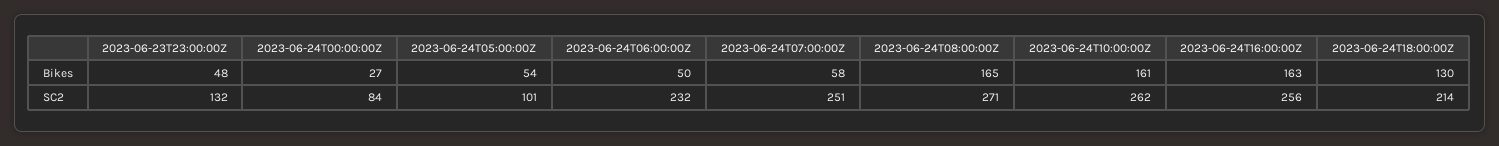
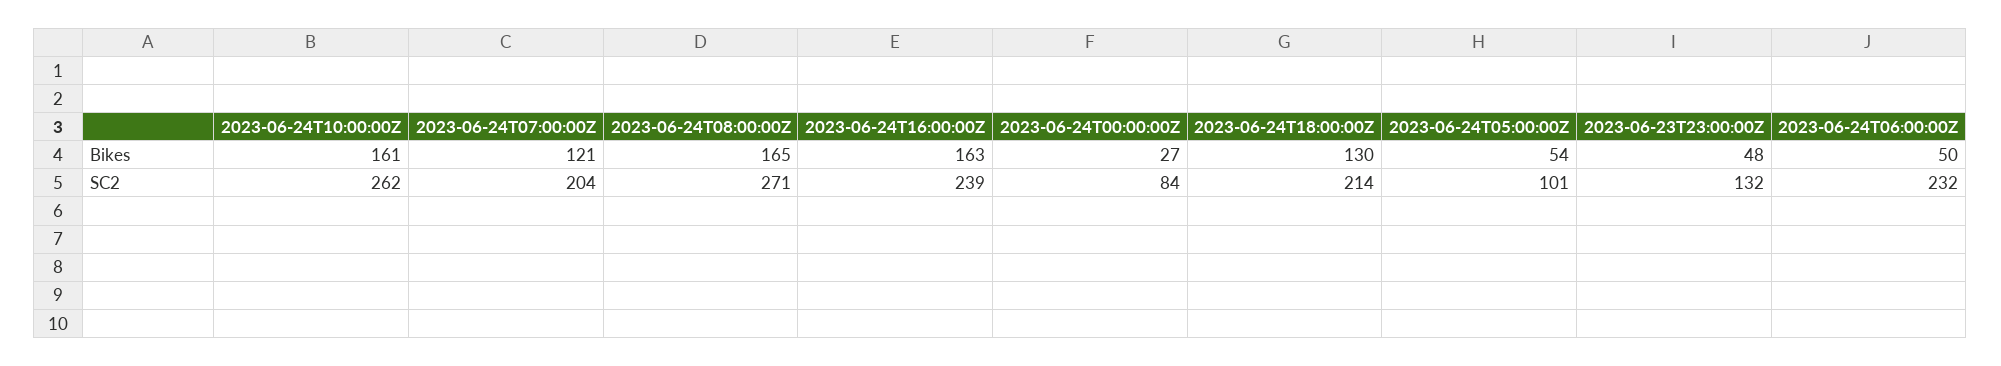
2023-06-24T07:00:00Z, Bikes: 58 -> 121
2023-06-24T07:00:00Z, SC2: 251 -> 204
2023-06-24T16:00:00Z, SC2: 256 -> 239

